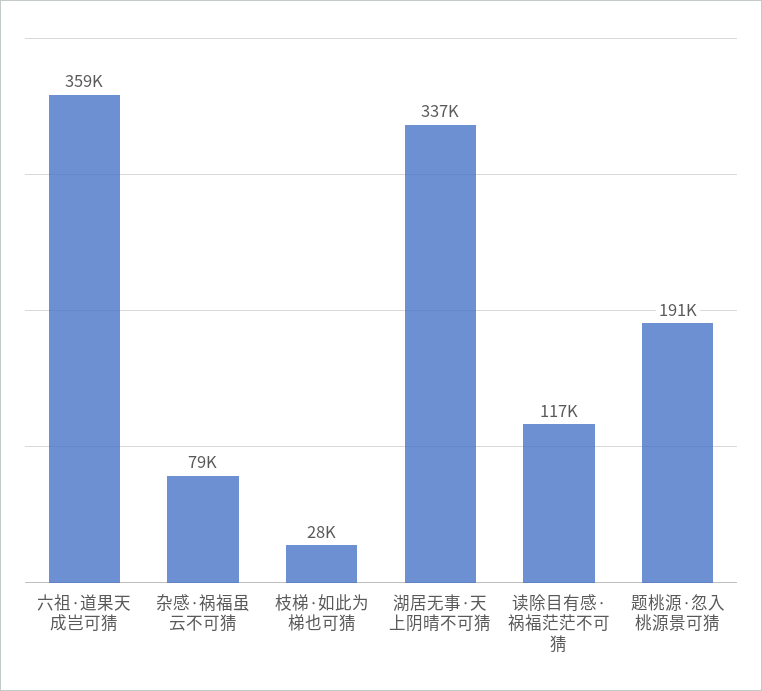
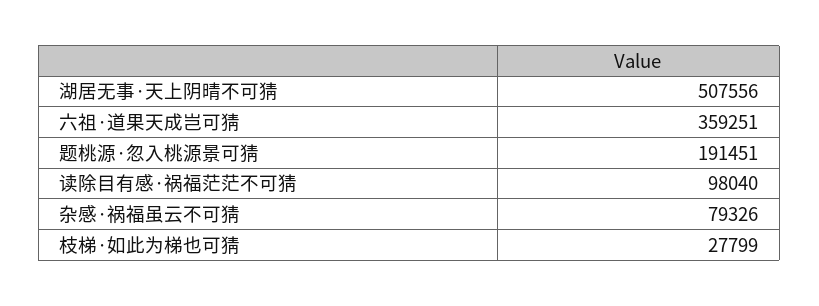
湖居无事·天上阴晴不可猜: 337000 -> 507556
读除目有感·祸福茫茫不可猜: 117000 -> 98040

